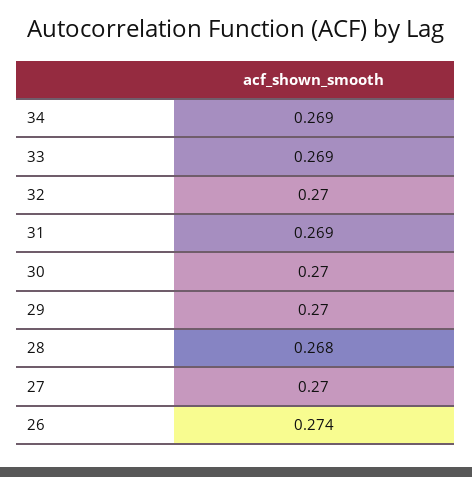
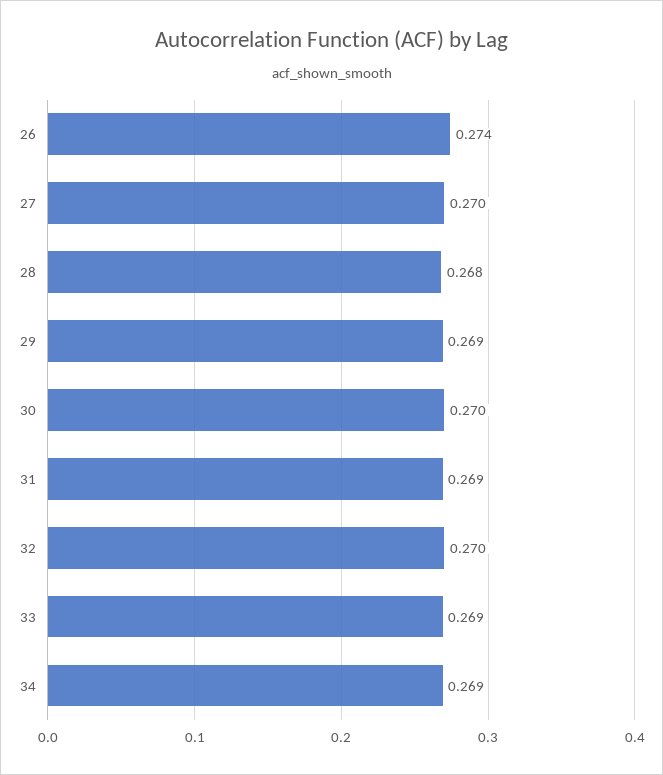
29: 0.27 -> 0.269

